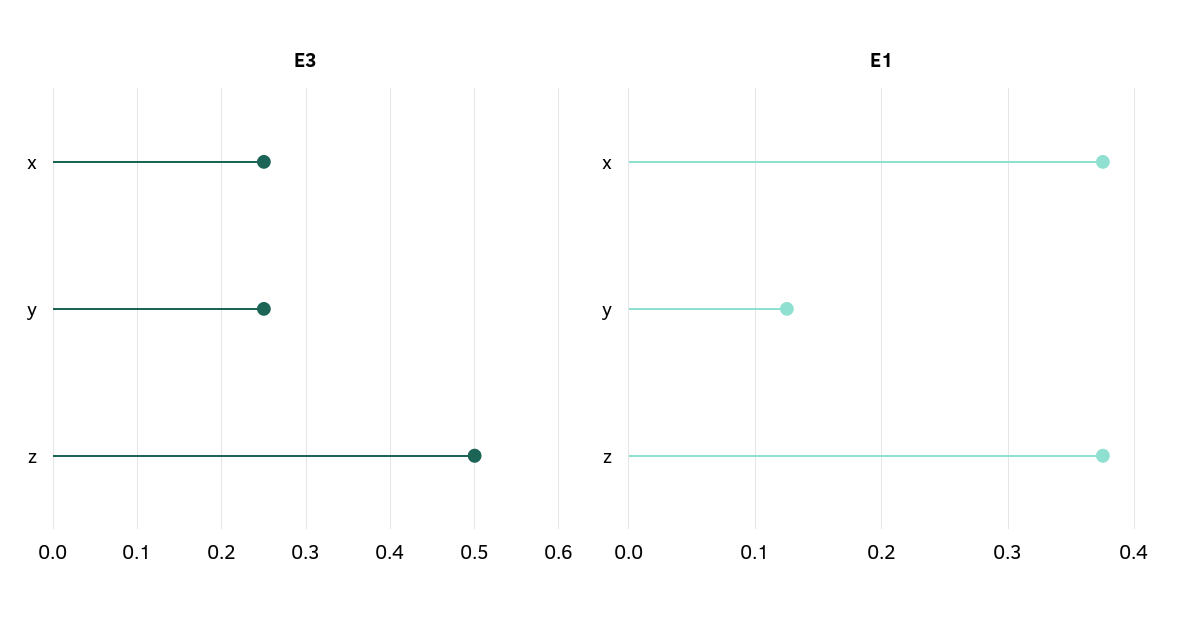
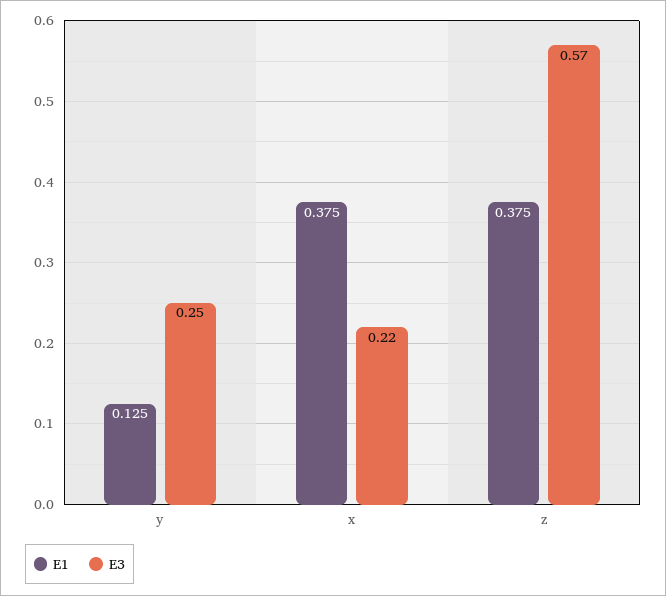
E3, x: 0.25 -> 0.22
E3, z: 0.5 -> 0.57

